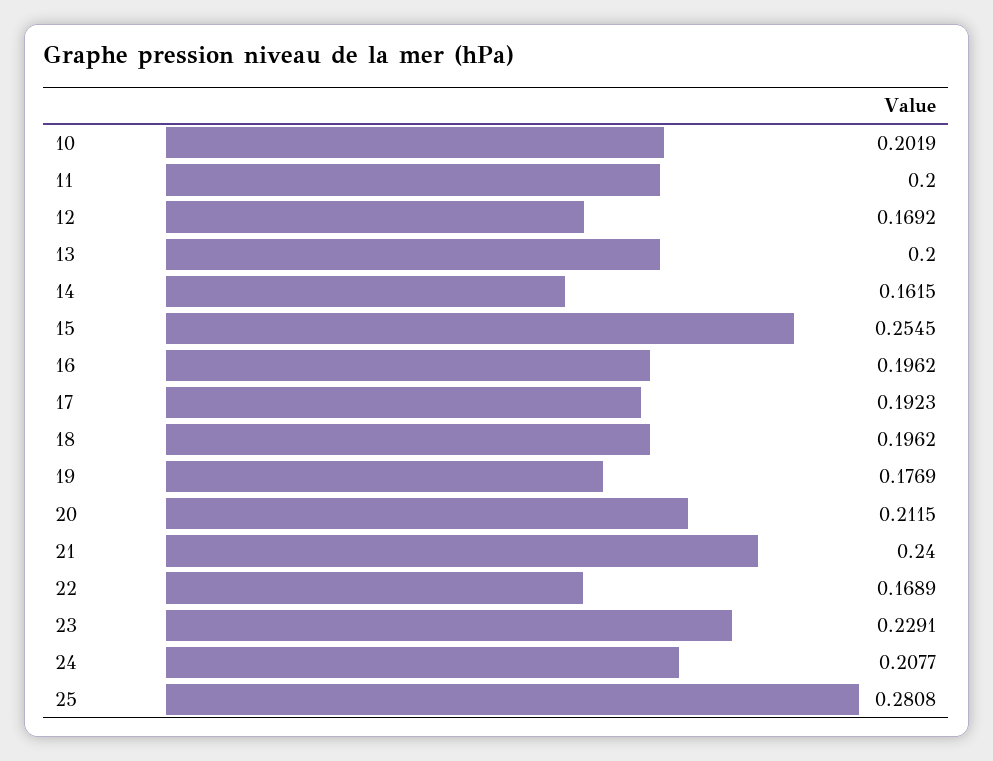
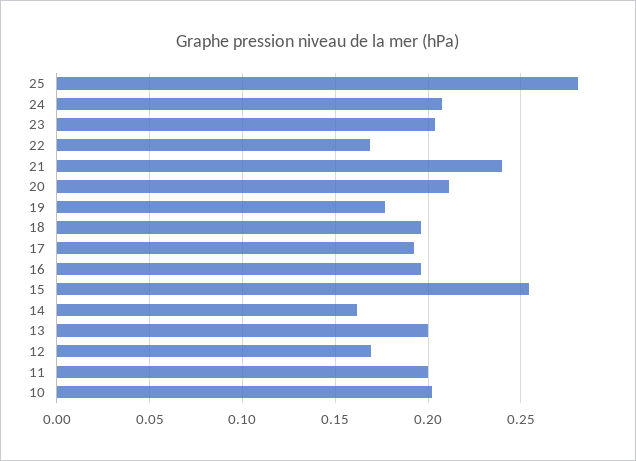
23: 0.2291 -> 0.205

